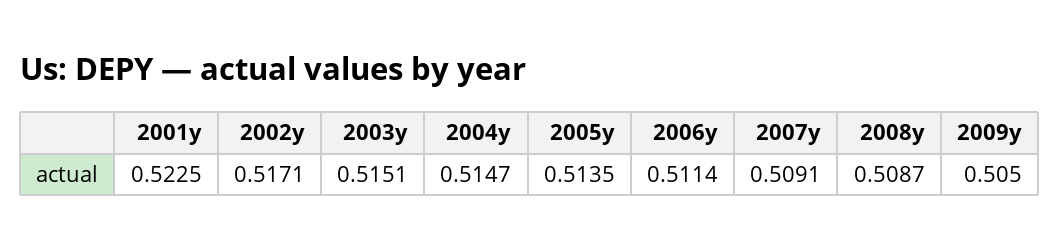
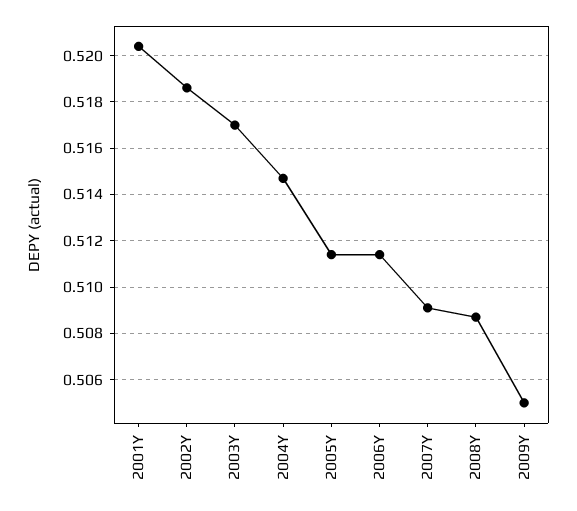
2001y: 0.5225 -> 0.5205
2002y: 0.5171 -> 0.5185
2003y: 0.5151 -> 0.517
2005y: 0.5135 -> 0.5115

